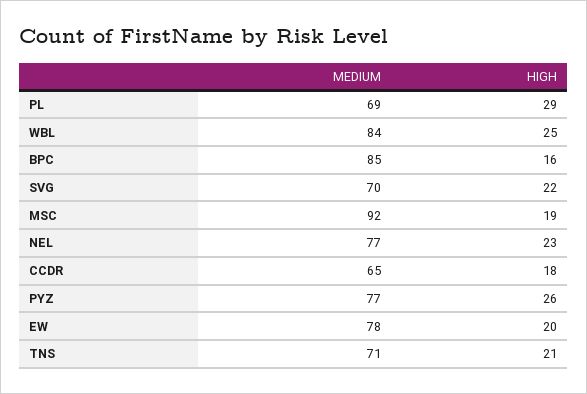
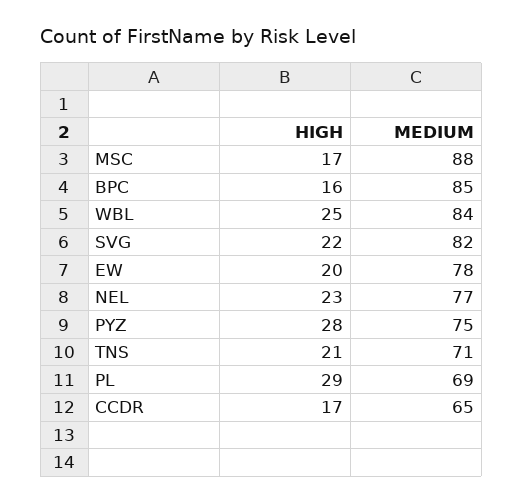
MEDIUM, SVG: 70 -> 82
MEDIUM, MSC: 92 -> 88
HIGH, MSC: 19 -> 17
HIGH, CCDR: 18 -> 17
MEDIUM, PYZ: 77 -> 75
HIGH, PYZ: 26 -> 28

